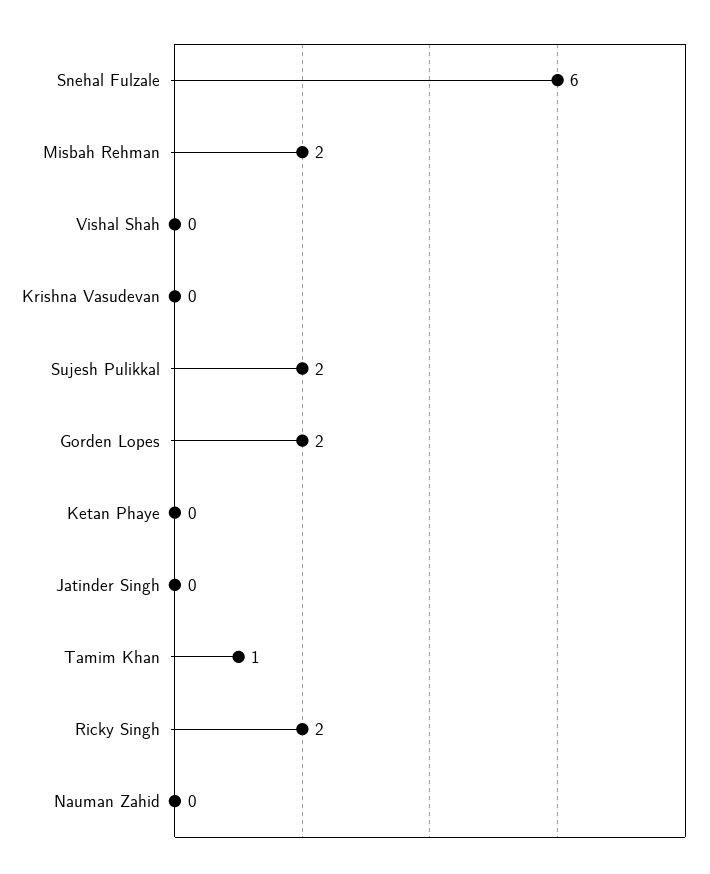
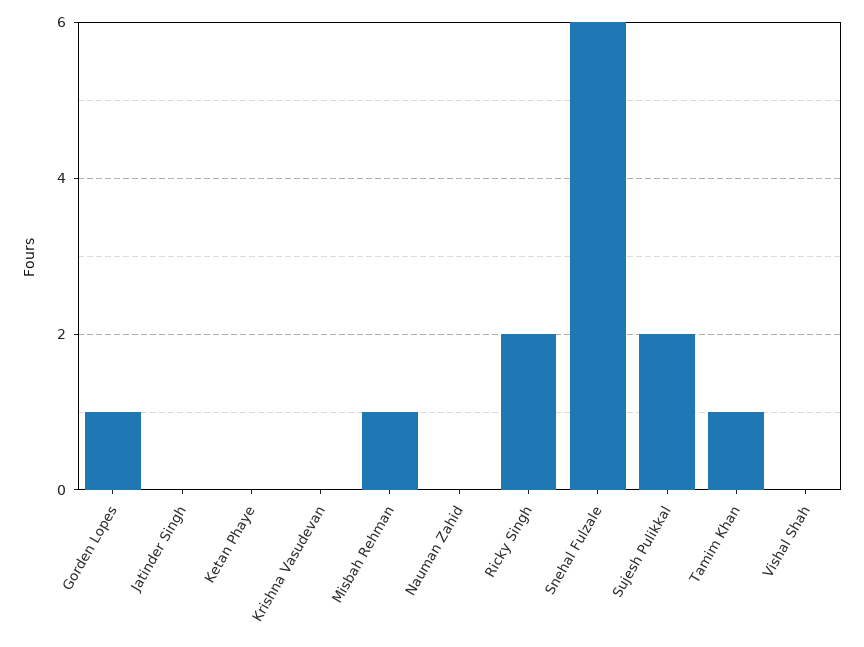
Misbah Rehman: 2 -> 1
Gorden Lopes: 2 -> 1

